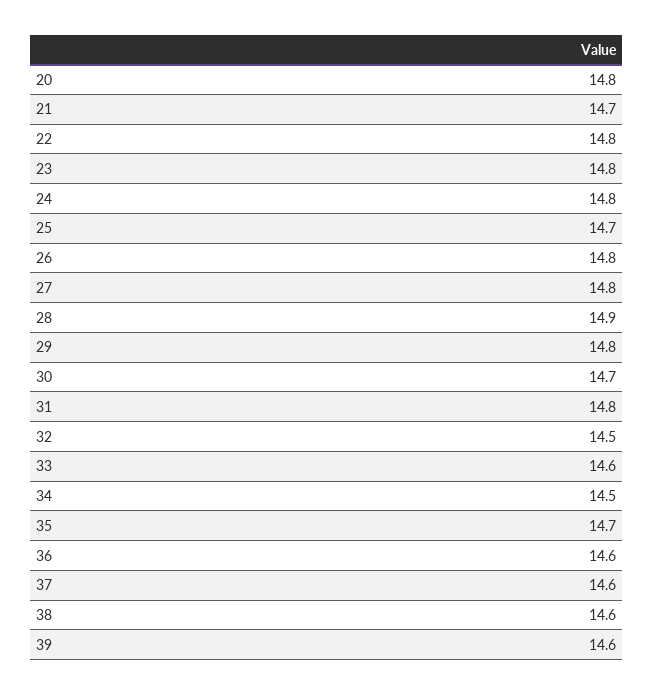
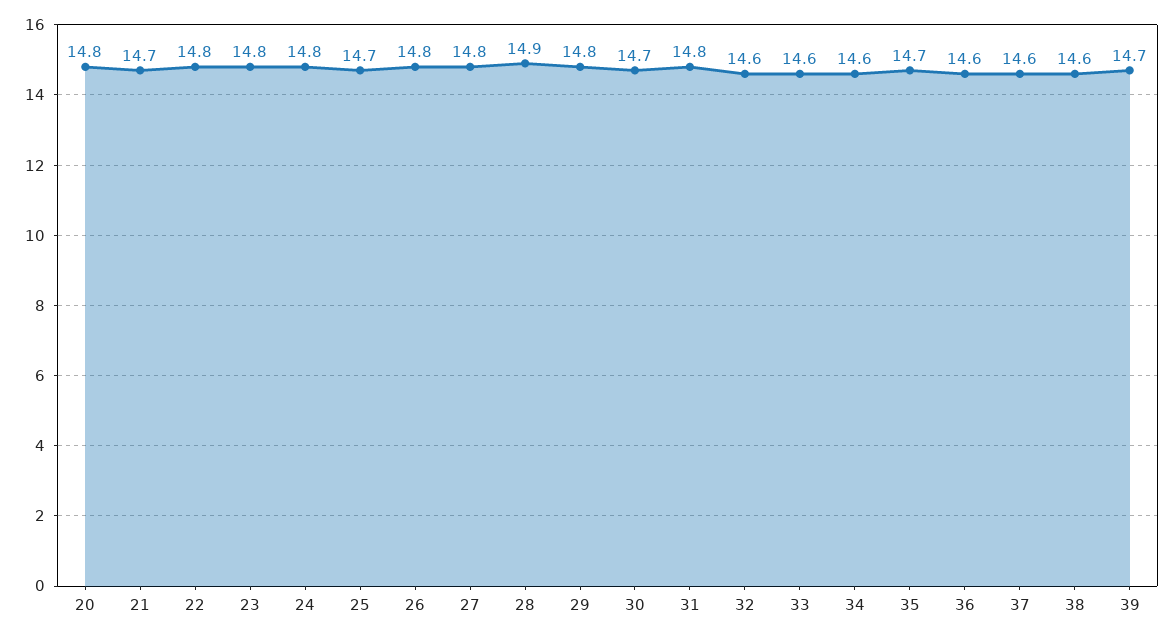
32: 14.5 -> 14.6
34: 14.5 -> 14.6
39: 14.6 -> 14.7

